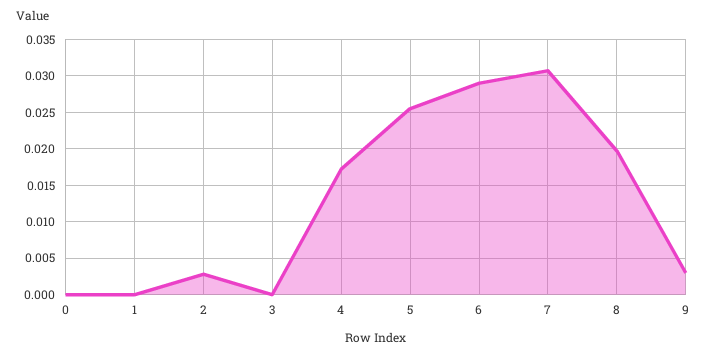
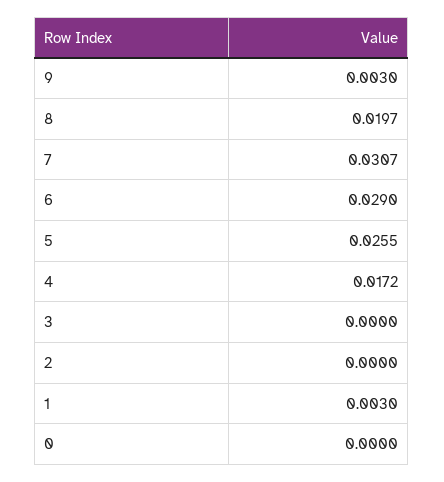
1: 0 -> 0.003
2: 0.003 -> 0

